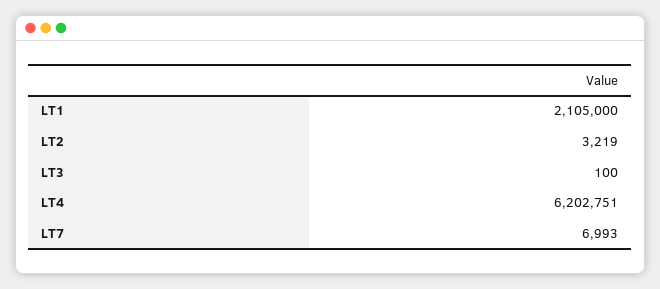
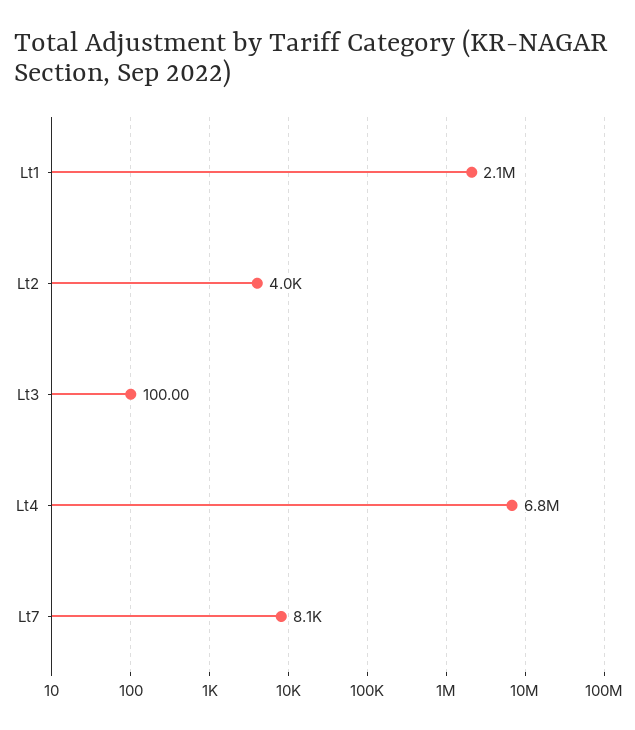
LT2: 3219 -> 4000
LT4: 6202751 -> 6800000
LT7: 6993 -> 8100

